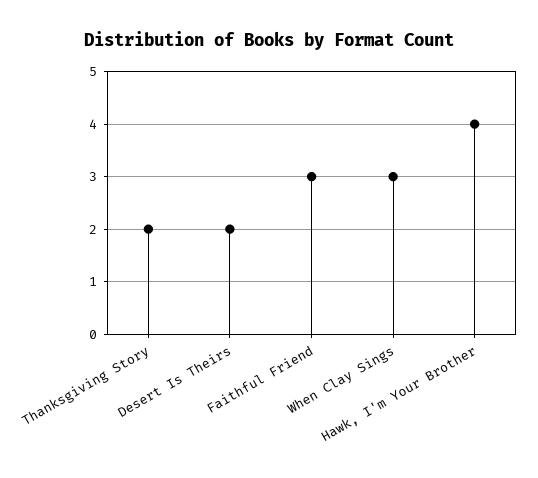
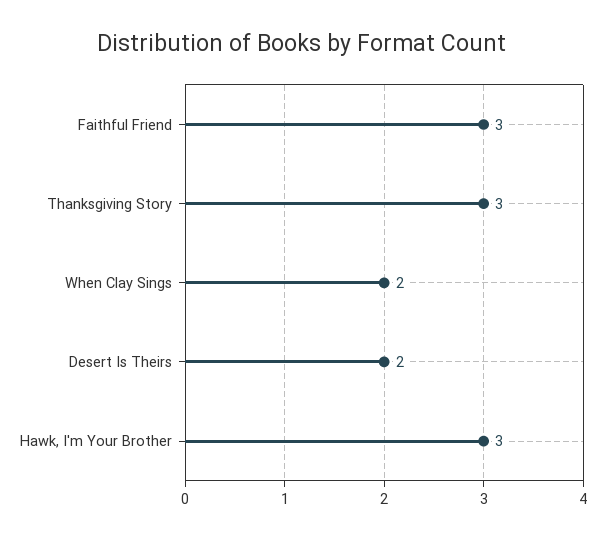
Thanksgiving Story: 2 -> 3
When Clay Sings: 3 -> 2
Hawk, I'm Your Brother: 4 -> 3

